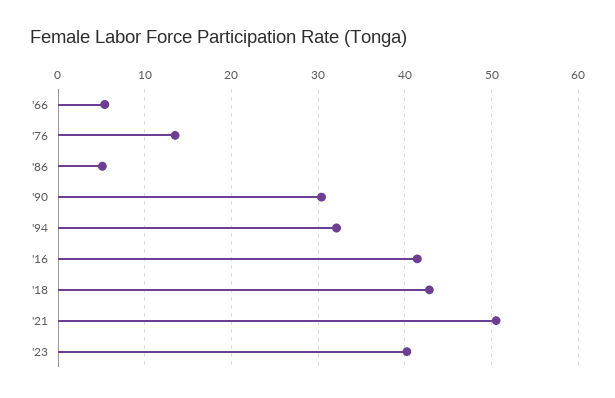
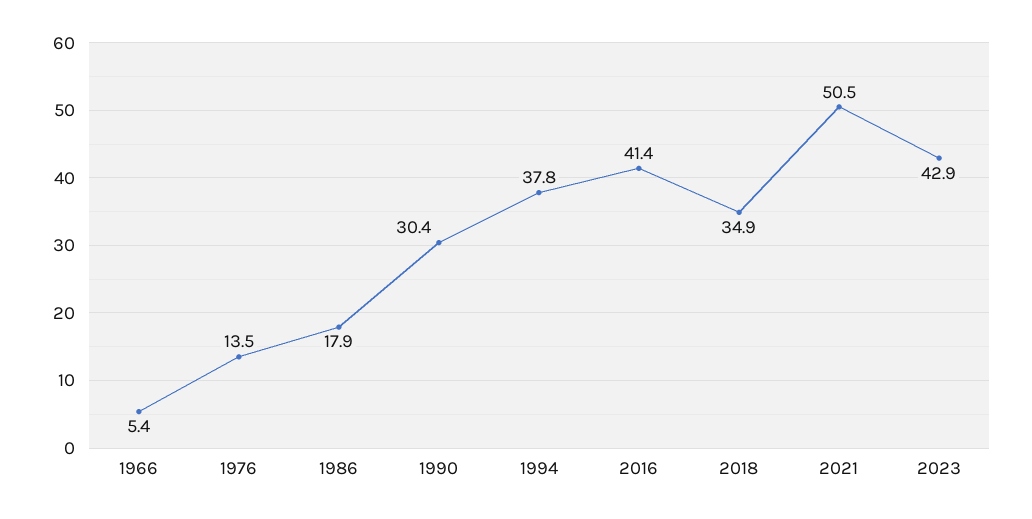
'86: 5 -> 17.9
'94: 32 -> 37.8
'18: 43 -> 34.9
'23: 40 -> 42.9

